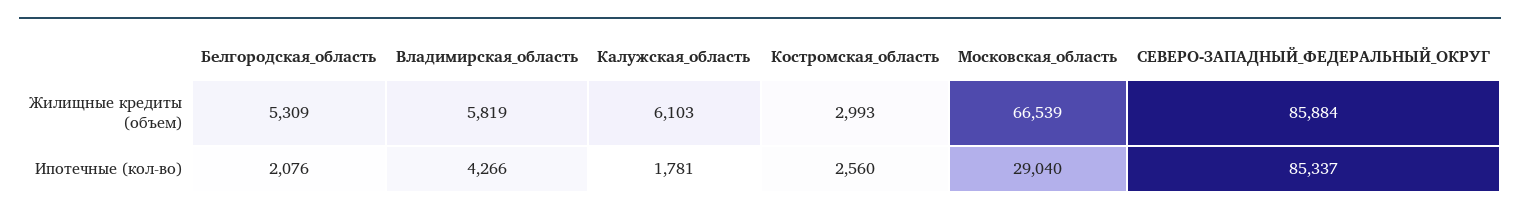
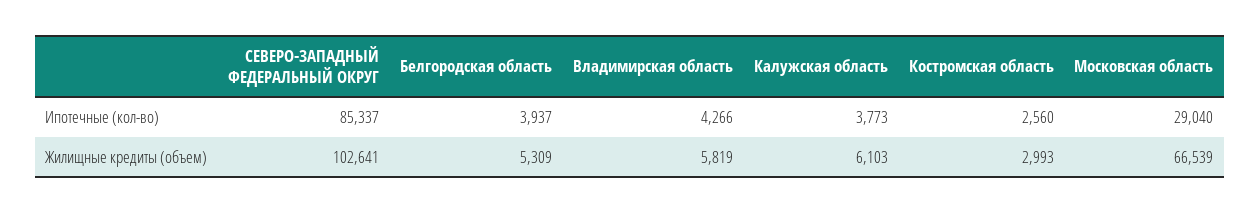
СЕВЕРО-ЗАПАДНЫЙ_ФЕДЕРАЛЬНЫЙ_ОКРУГ, Жилищные кредиты (объем): 85884 -> 102641
Белгородская_область, Ипотечные (кол-во): 2076 -> 3937
Калужская_область, Ипотечные (кол-во): 1781 -> 3773

